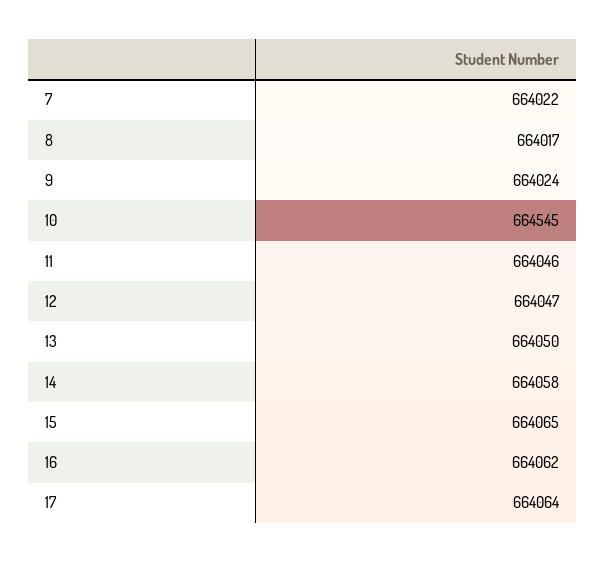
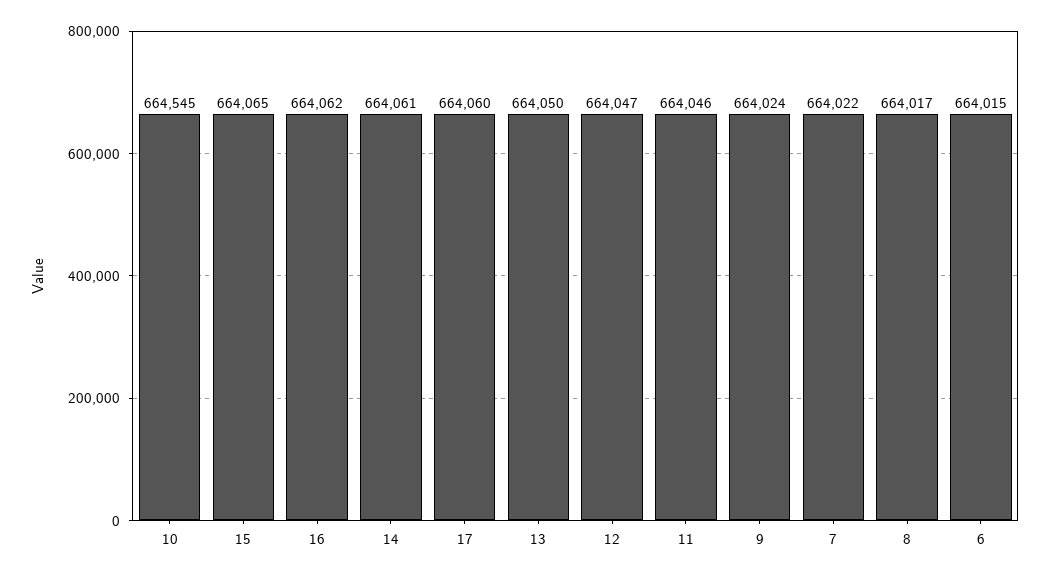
14: 664058 -> 664061
17: 664064 -> 664060
6: none -> 664015

